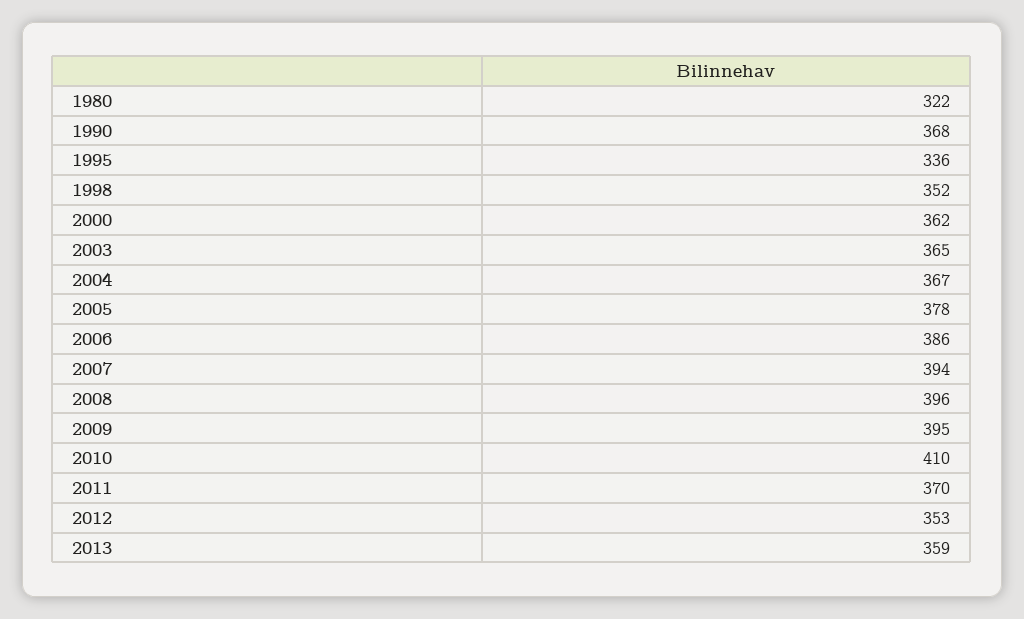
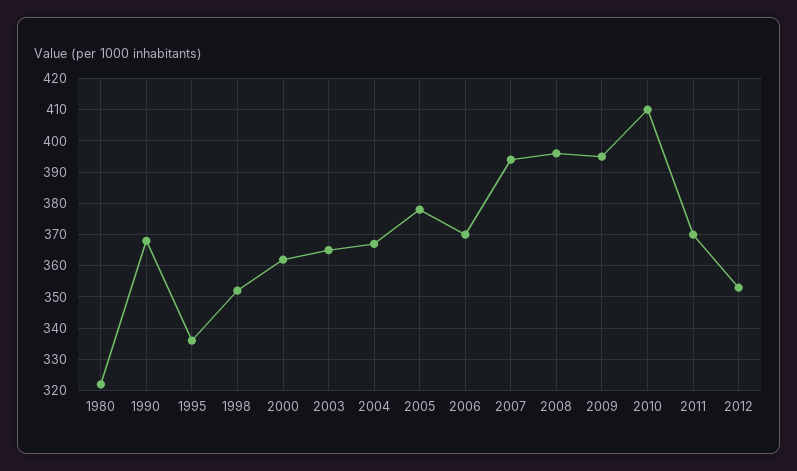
2006: 386 -> 370
2013: 359 -> none

